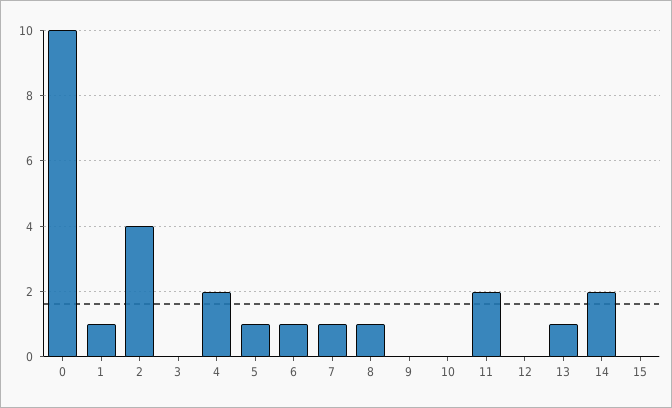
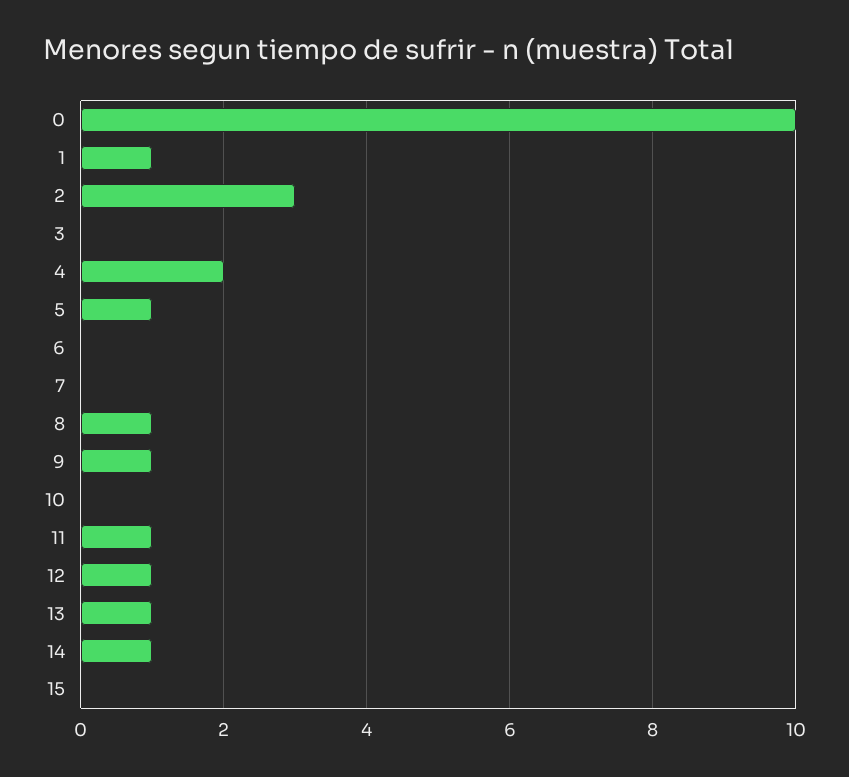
2: 4 -> 3
6: 1 -> 0
7: 1 -> 0
9: 0 -> 1
11: 2 -> 1
12: 0 -> 1
14: 2 -> 1

